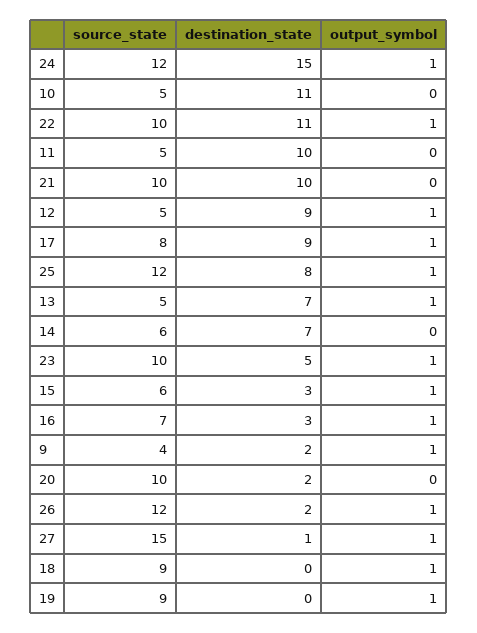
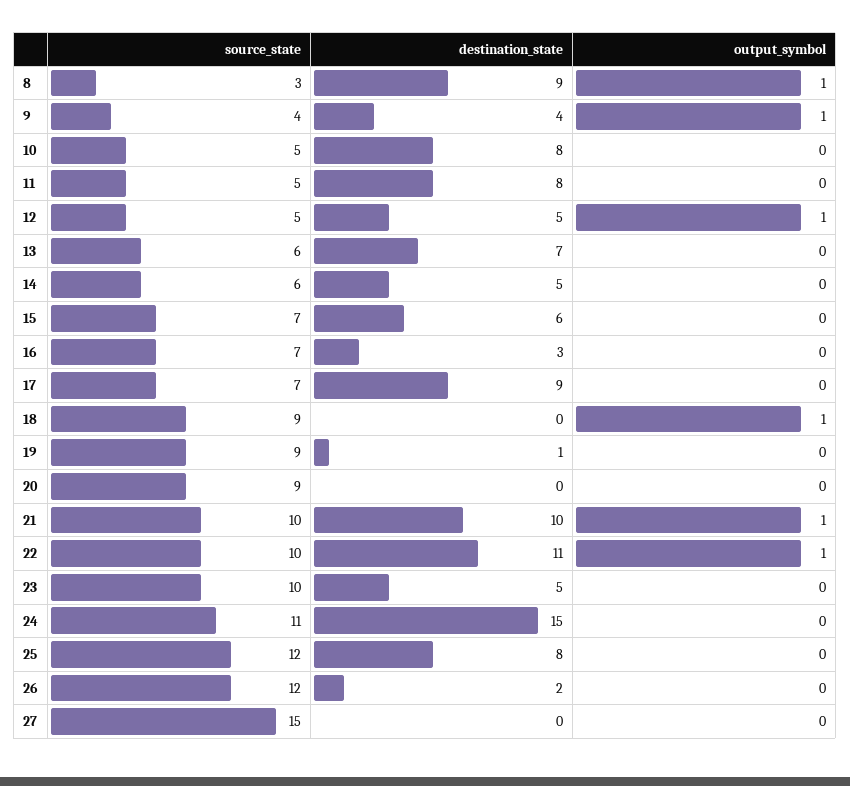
source_state, 24: 12 -> 11
output_symbol, 24: 1 -> 0
destination_state, 10: 11 -> 8
destination_state, 11: 10 -> 8
output_symbol, 21: 0 -> 1
destination_state, 12: 9 -> 5
source_state, 17: 8 -> 7
output_symbol, 17: 1 -> 0
output_symbol, 25: 1 -> 0
source_state, 13: 5 -> 6
output_symbol, 13: 1 -> 0
destination_state, 14: 7 -> 5
output_symbol, 23: 1 -> 0
source_state, 15: 6 -> 7
destination_state, 15: 3 -> 6
output_symbol, 15: 1 -> 0
output_symbol, 16: 1 -> 0
destination_state, 9: 2 -> 4
source_state, 20: 10 -> 9
destination_state, 20: 2 -> 0
output_symbol, 26: 1 -> 0
destination_state, 27: 1 -> 0
output_symbol, 27: 1 -> 0
destination_state, 19: 0 -> 1
output_symbol, 19: 1 -> 0
source_state, 8: none -> 3
destination_state, 8: none -> 9
output_symbol, 8: none -> 1

